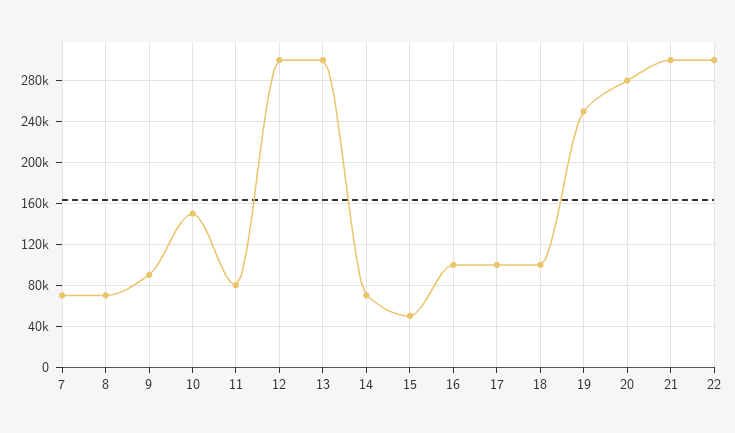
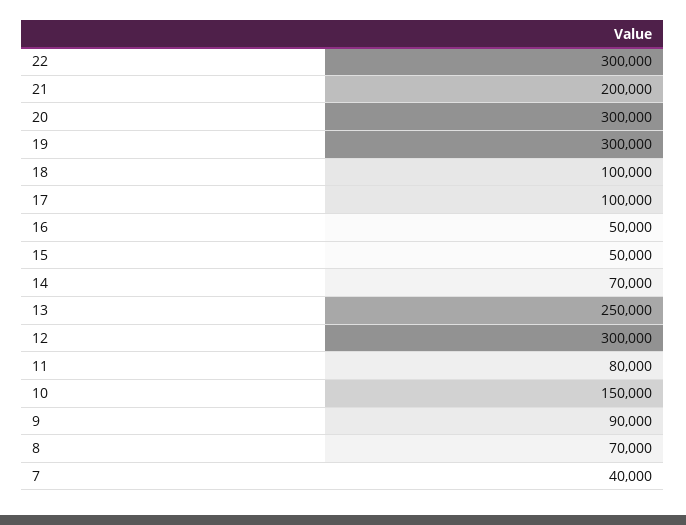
7: 70000 -> 40000
13: 300000 -> 250000
16: 100000 -> 50000
19: 250000 -> 300000
20: 280000 -> 300000
21: 300000 -> 200000

